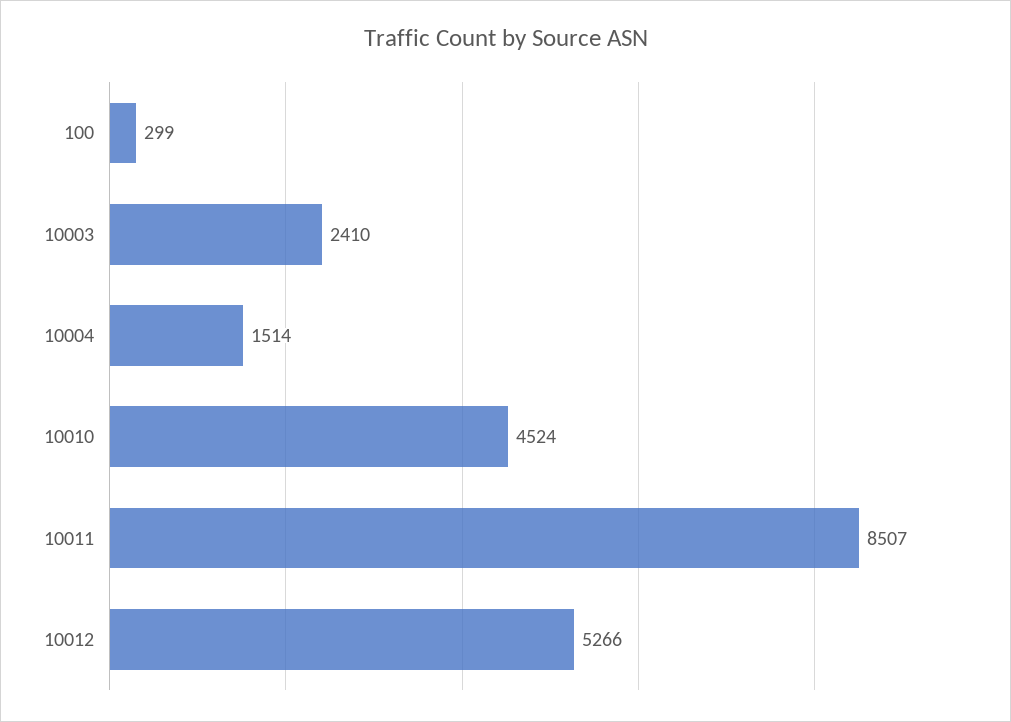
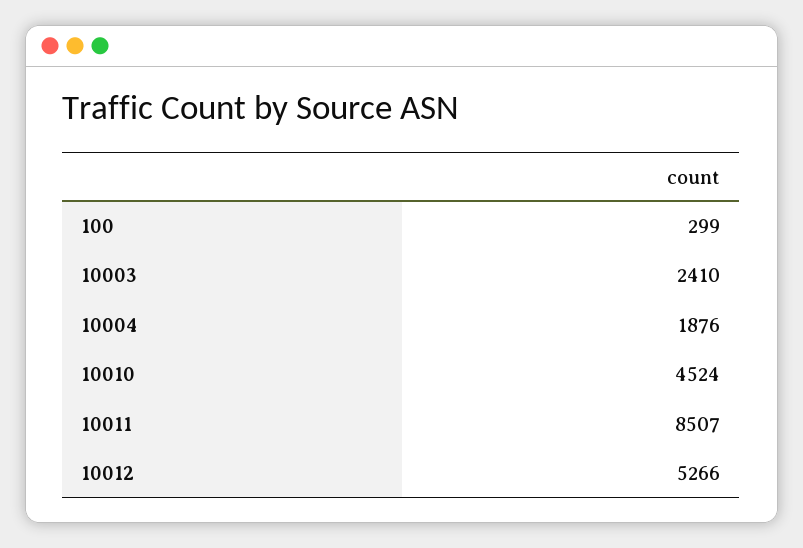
10004: 1514 -> 1876

